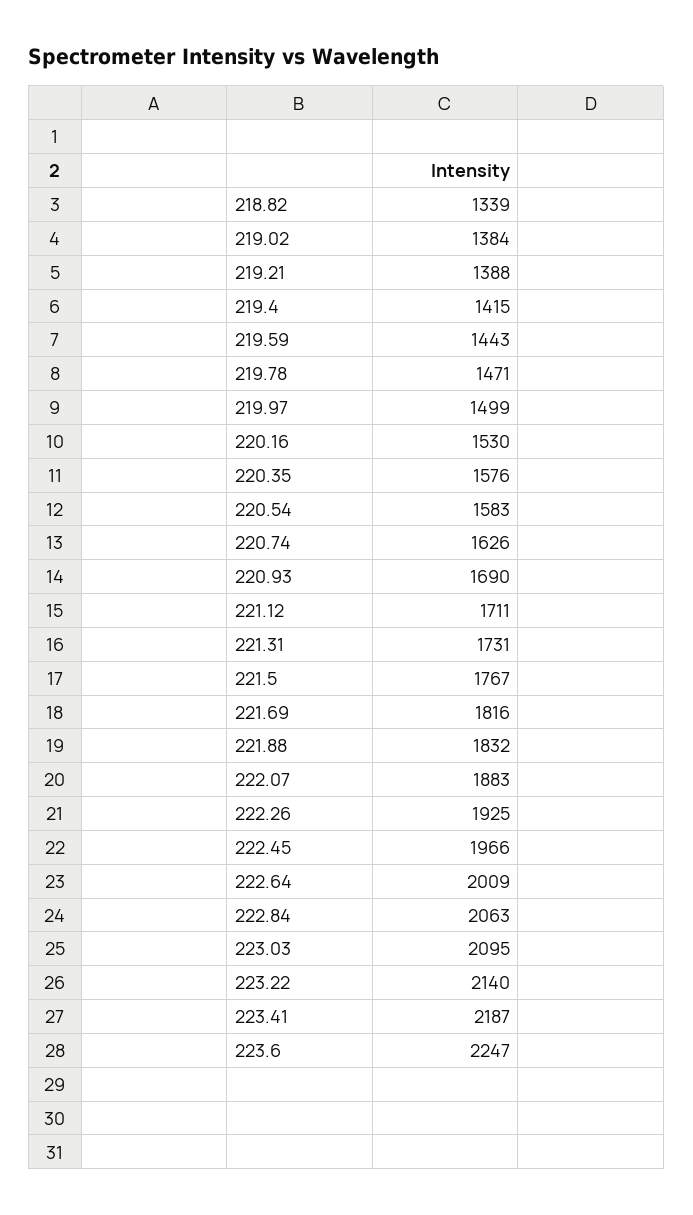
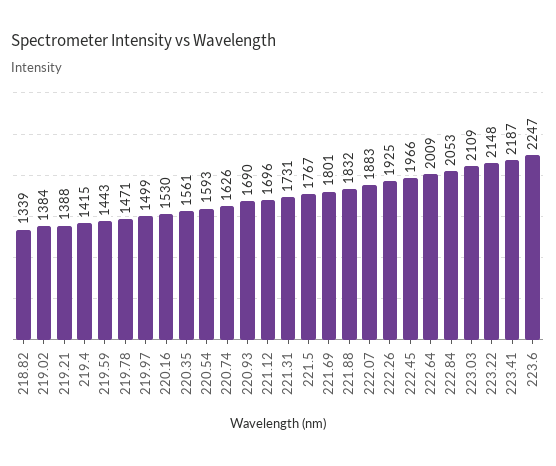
220.35: 1576 -> 1561
220.54: 1583 -> 1593
221.12: 1711 -> 1696
221.69: 1816 -> 1801
222.84: 2063 -> 2053
223.03: 2095 -> 2109
223.22: 2140 -> 2148

